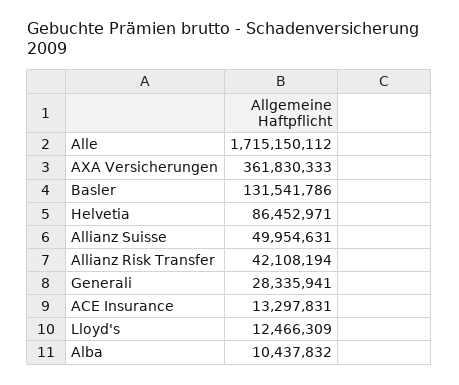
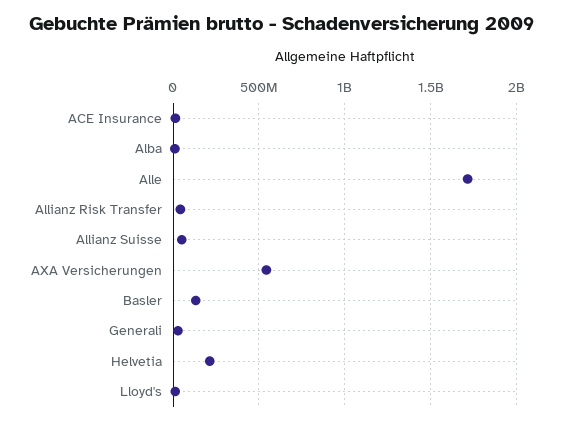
AXA Versicherungen: 361830333 -> 550000000
Helvetia: 86452971 -> 200000000

